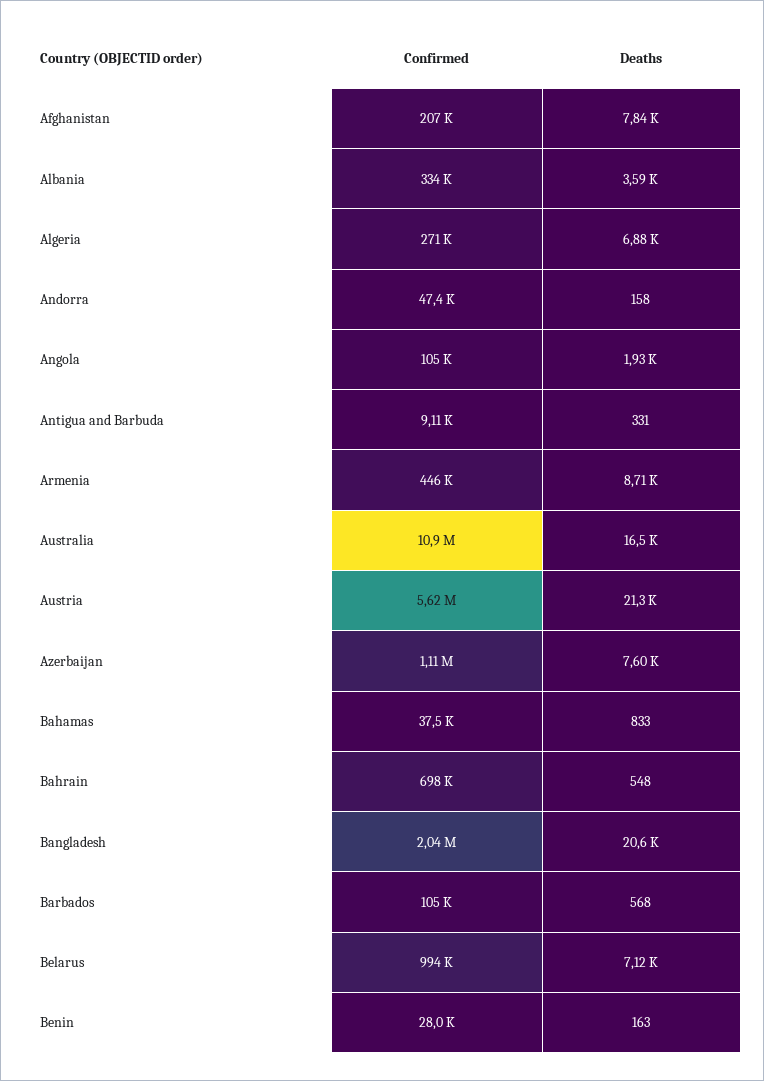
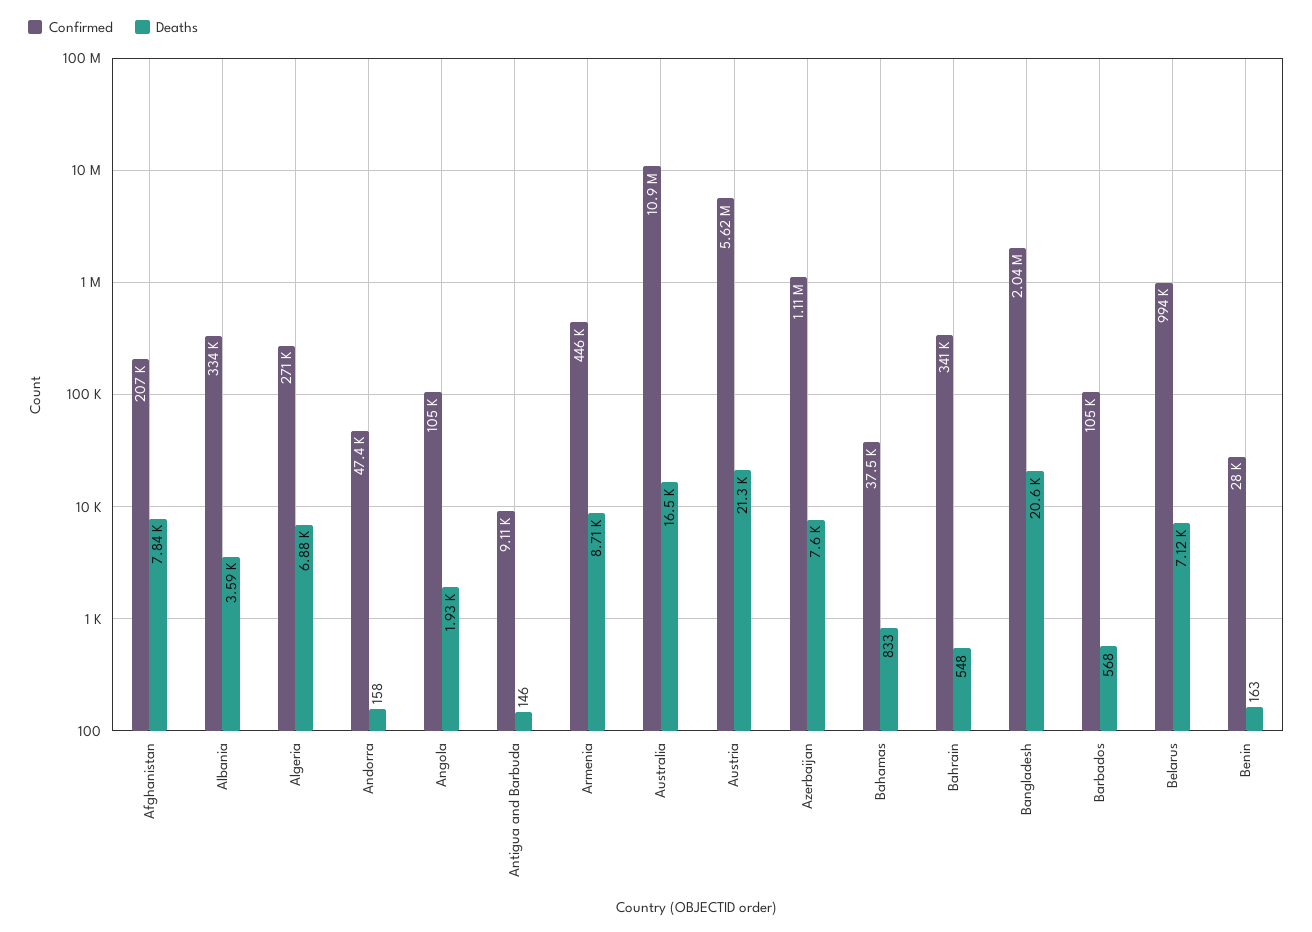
Deaths, Antigua and Barbuda: 331 -> 146
Confirmed, Bahrain: 698000 -> 341000

